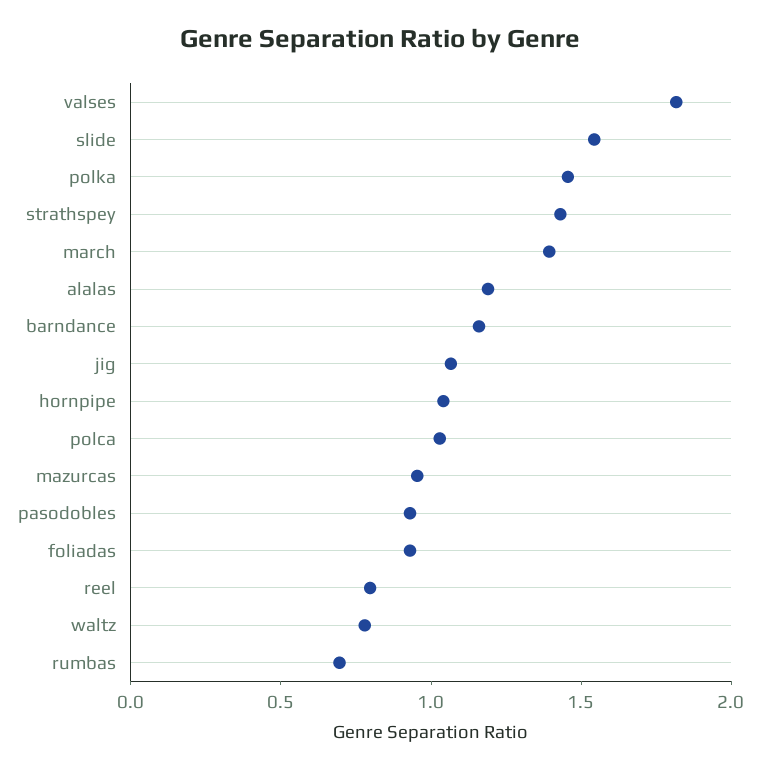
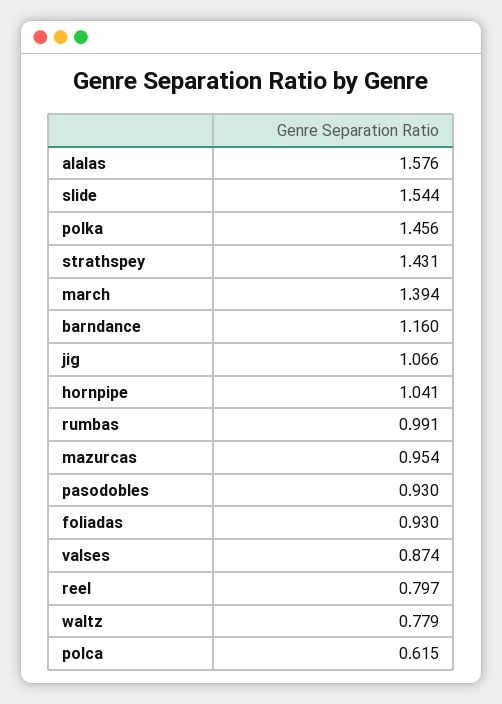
valses: 1.8 -> 0.874
alalas: 1.2 -> 1.576
polca: 1 -> 0.615
rumbas: 0.7 -> 0.991

